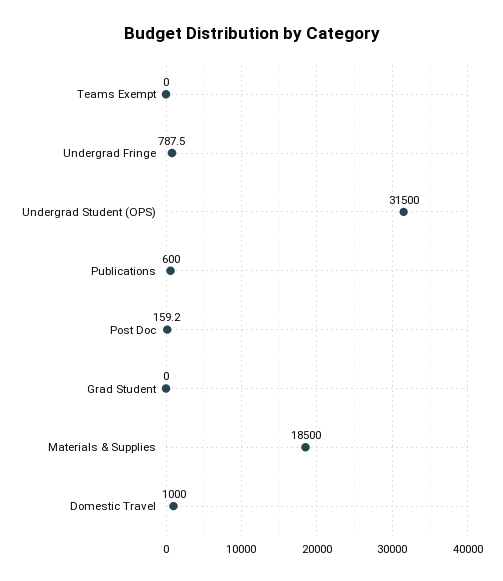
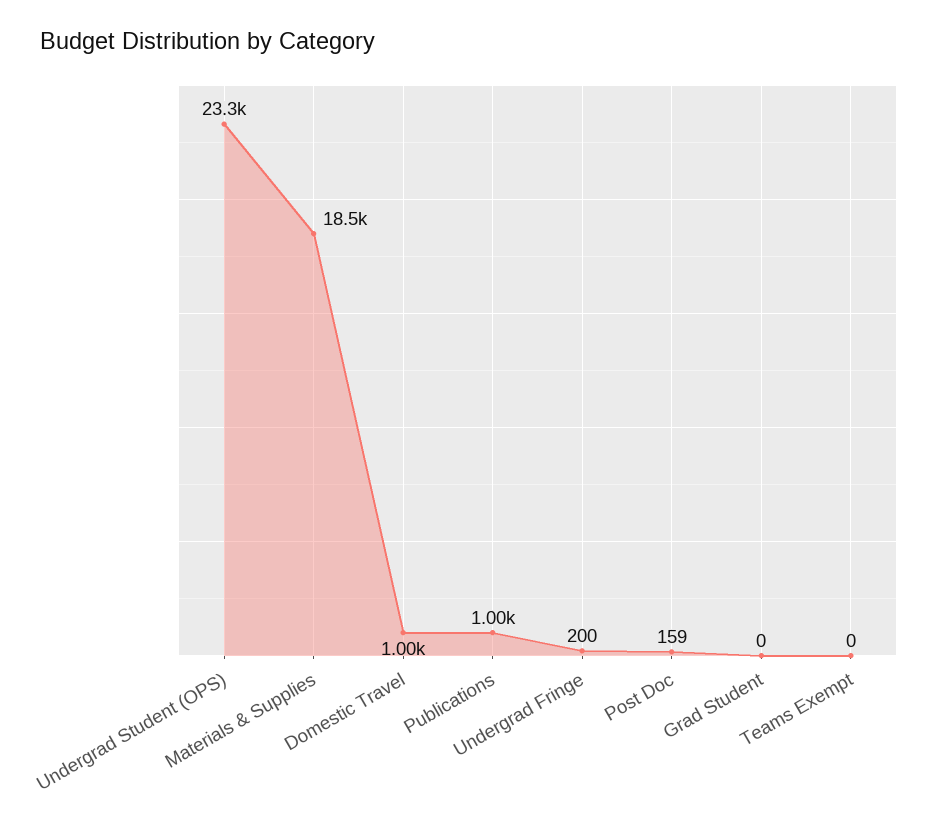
Undergrad Fringe: 787.5 -> 200
Undergrad Student (OPS): 31500 -> 23300
Publications: 600 -> 1000

